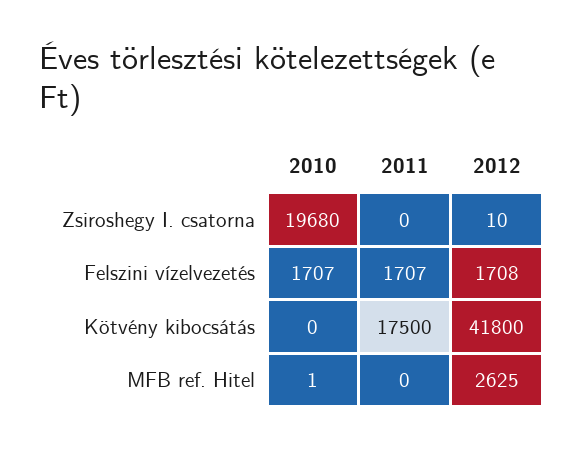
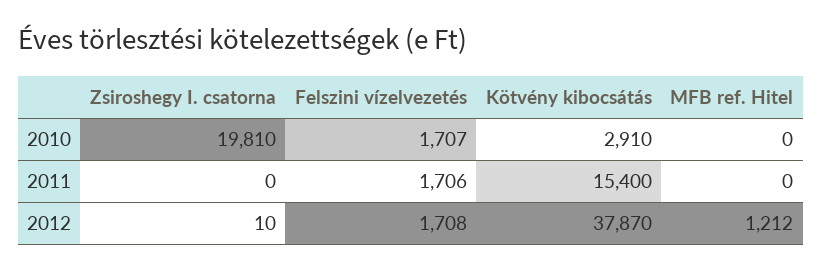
2010, Zsiroshegy I. csatorna: 19680 -> 19810
2011, Felszini vízelvezetés: 1707 -> 1706
2010, Kötvény kibocsátás: 0 -> 2910
2011, Kötvény kibocsátás: 17500 -> 15400
2012, Kötvény kibocsátás: 41800 -> 37870
2010, MFB ref. Hitel: 1 -> 0
2012, MFB ref. Hitel: 2625 -> 1212

